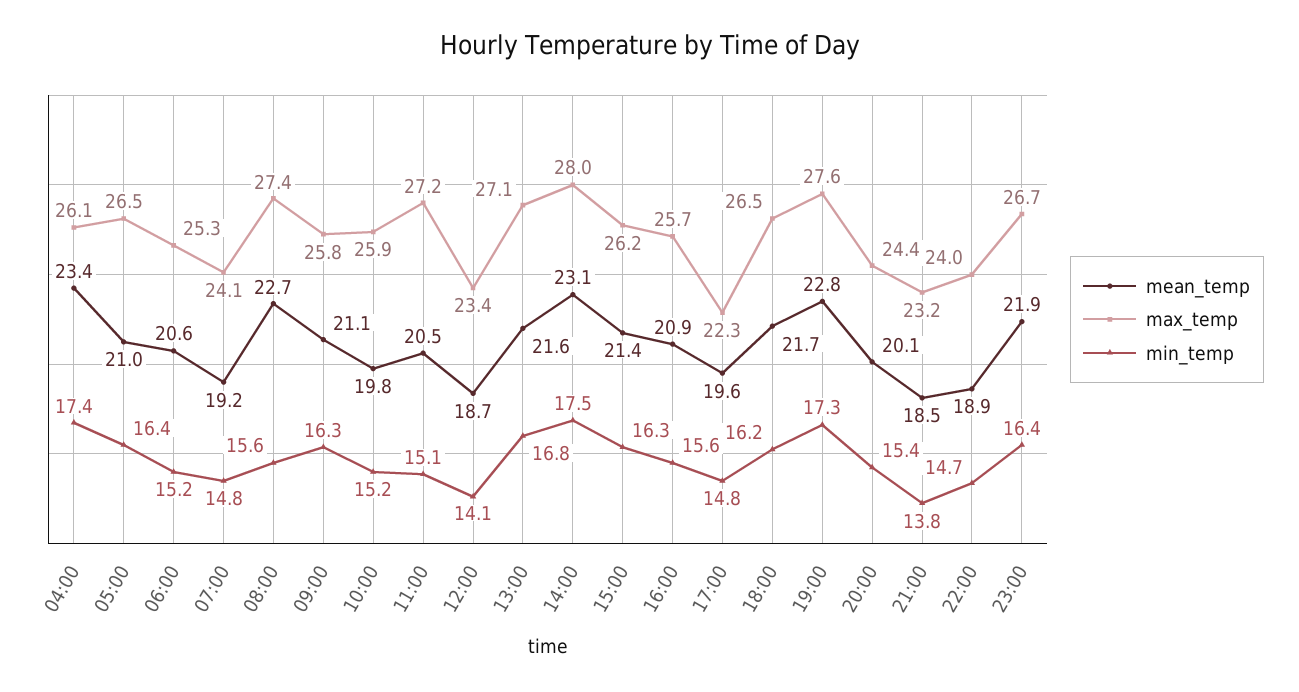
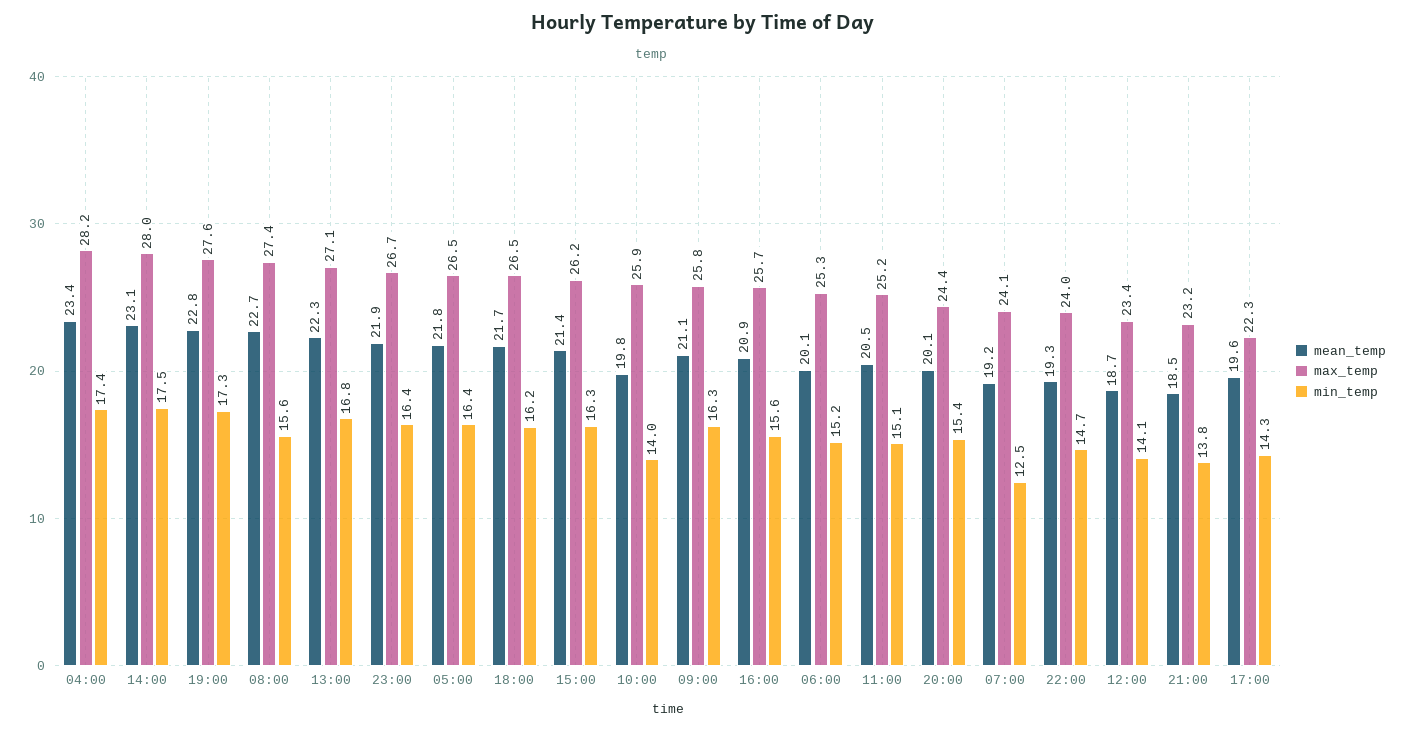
max_temp, 04:00: 26.1 -> 28.2
mean_temp, 05:00: 21 -> 21.8
mean_temp, 06:00: 20.6 -> 20.1
min_temp, 07:00: 14.8 -> 12.5
min_temp, 10:00: 15.2 -> 14
max_temp, 11:00: 27.2 -> 25.2
mean_temp, 13:00: 21.6 -> 22.3
min_temp, 17:00: 14.8 -> 14.3
mean_temp, 22:00: 18.9 -> 19.3

